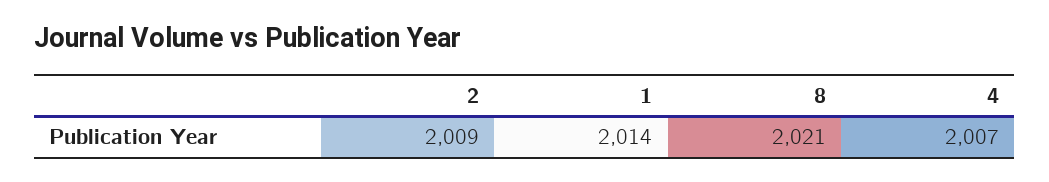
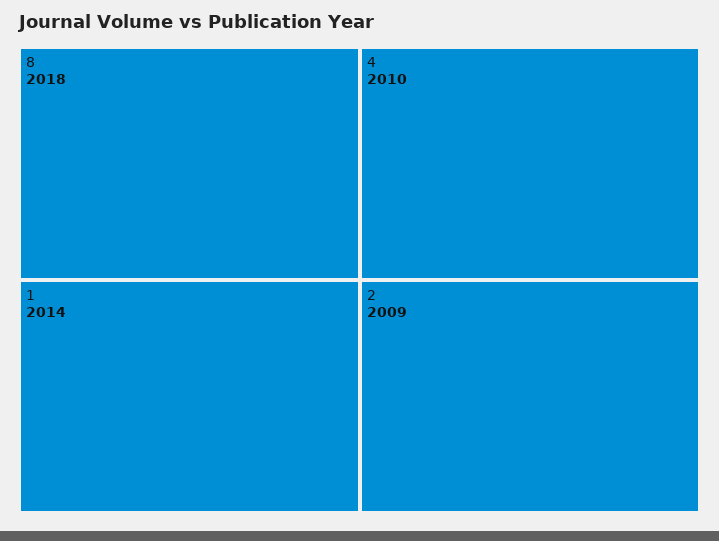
8: 2021 -> 2018
4: 2007 -> 2010

